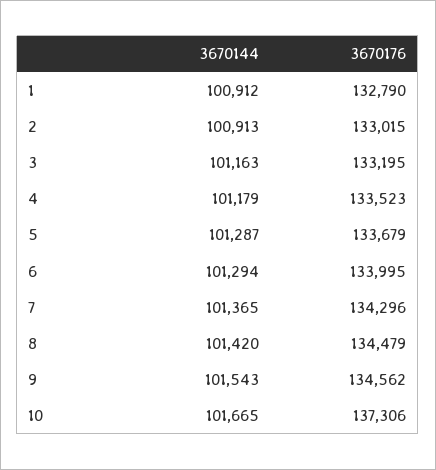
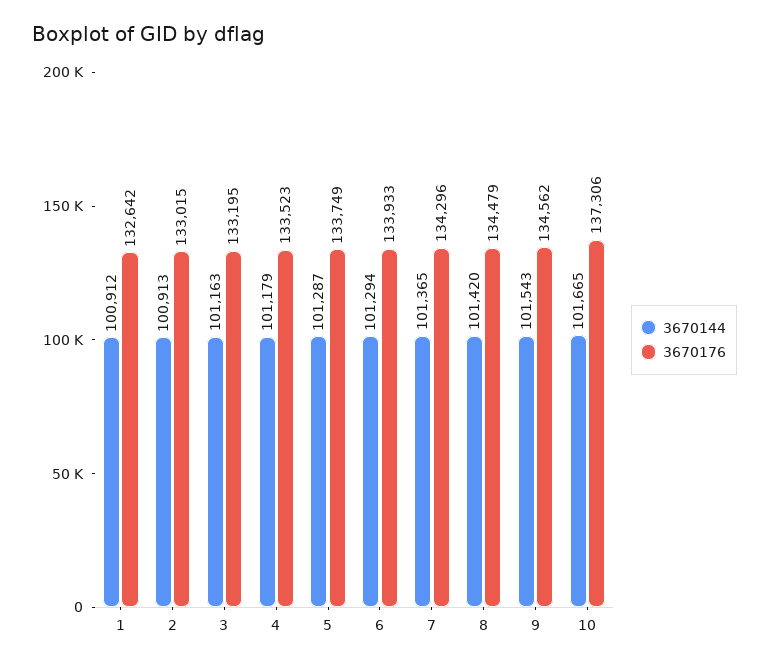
3670176, 1: 132790 -> 132642
3670176, 5: 133679 -> 133749
3670176, 6: 133995 -> 133933

